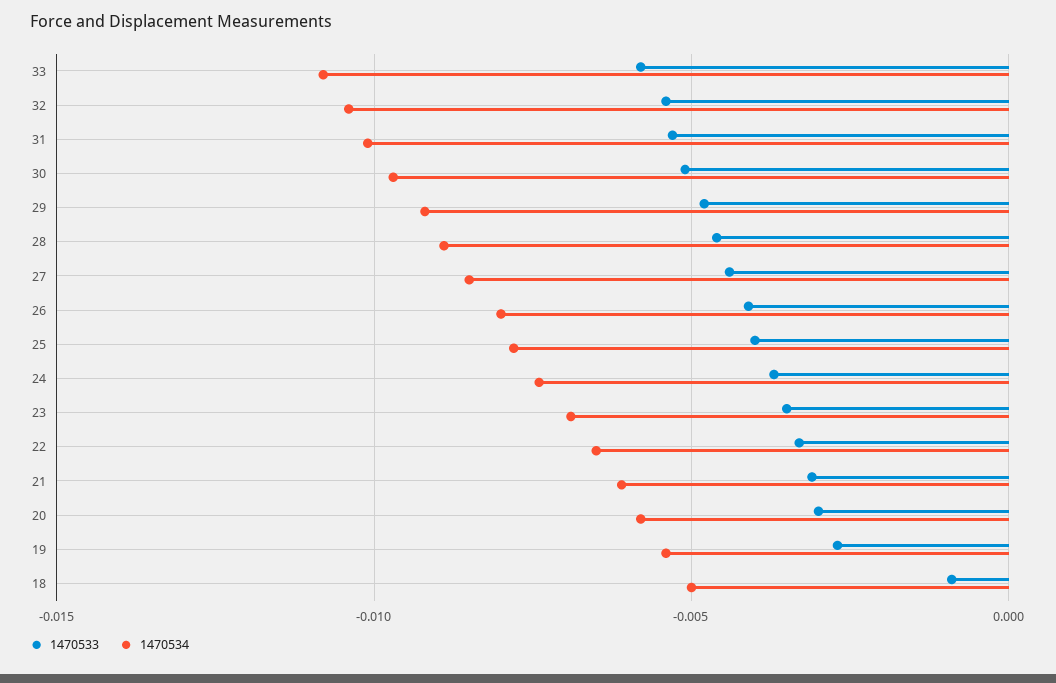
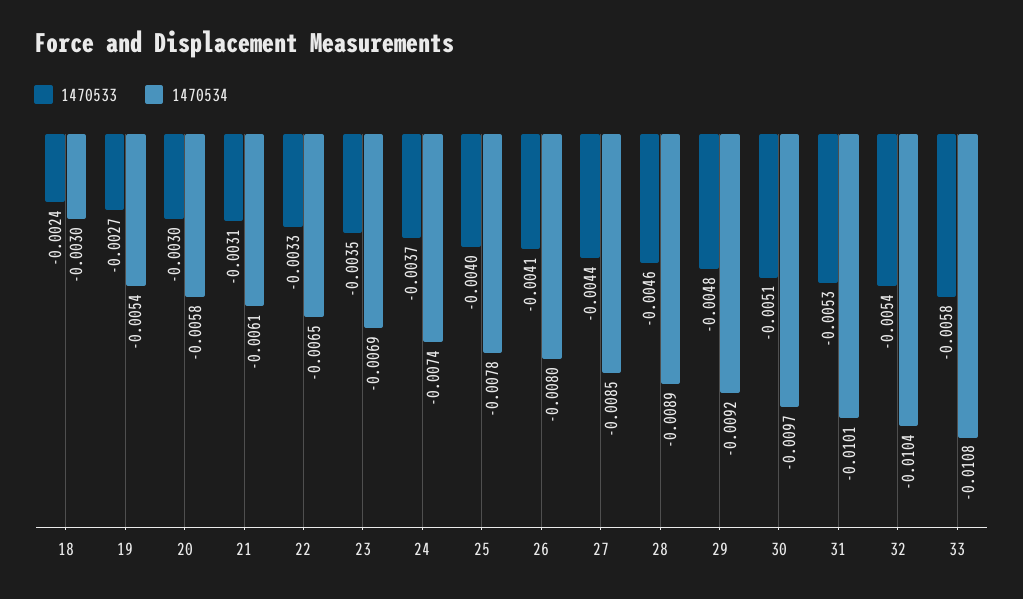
1470533, 18: -0.001 -> -0.0024
1470534, 18: -0.005 -> -0.003

